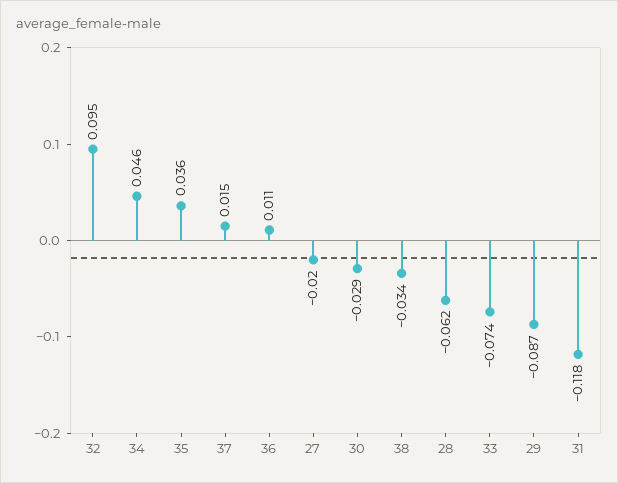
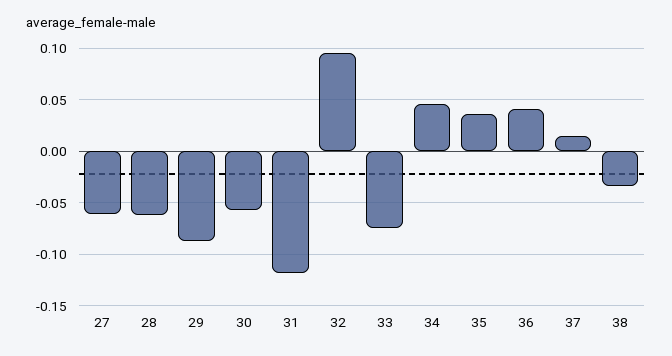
36: 0.011 -> 0.04
27: -0.02 -> -0.06
30: -0.029 -> -0.06

